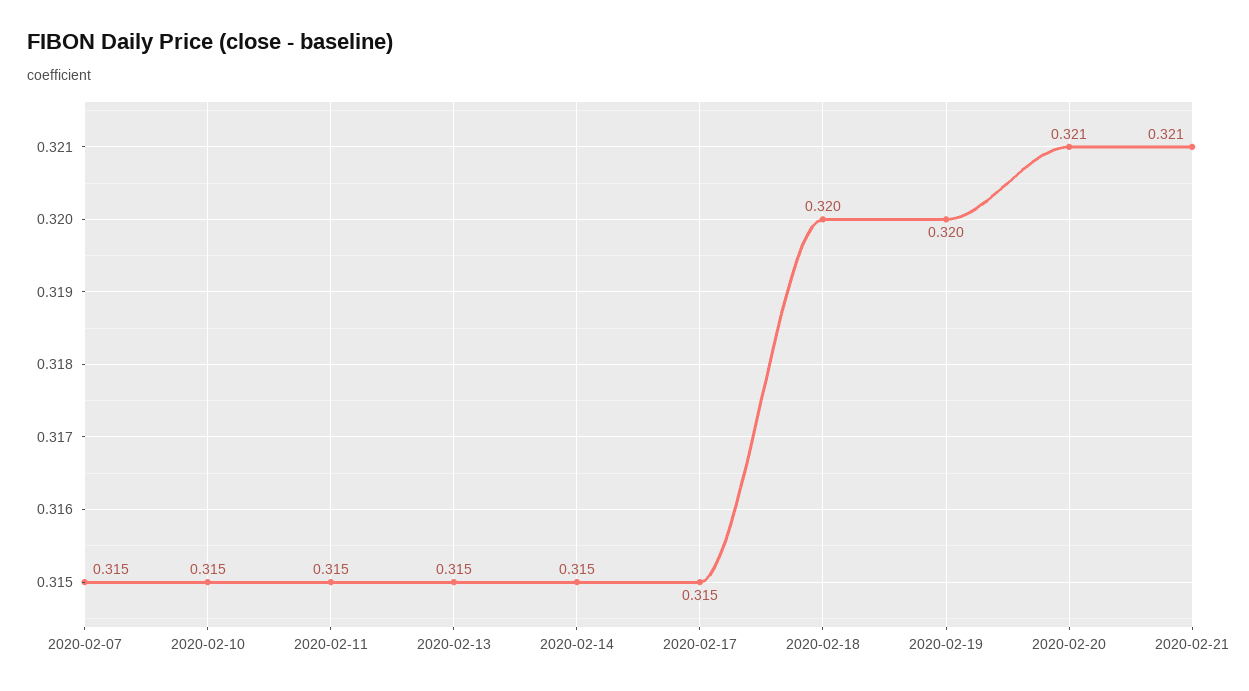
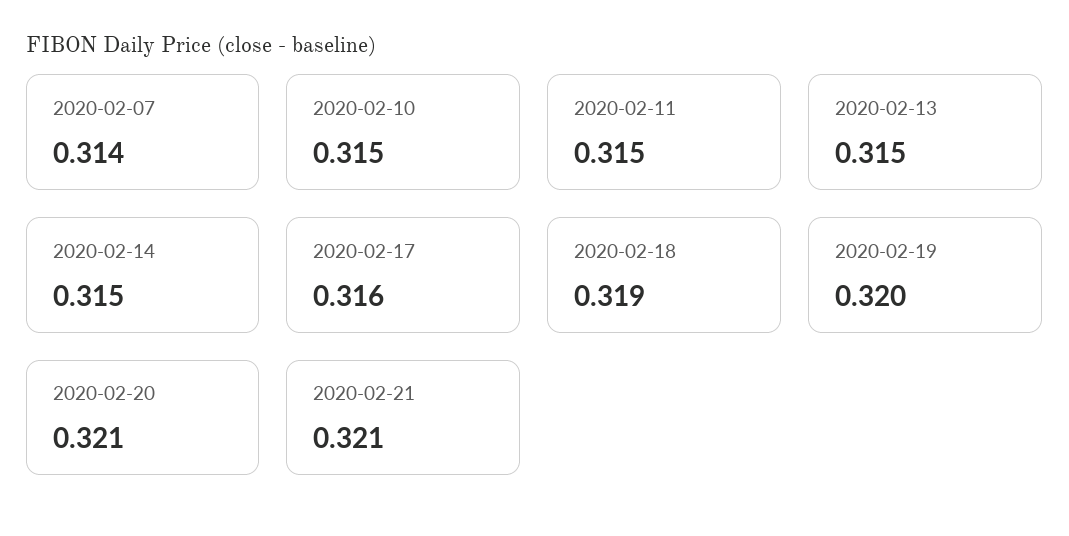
2020-02-07: 0.315 -> 0.314
2020-02-17: 0.315 -> 0.316
2020-02-18: 0.32 -> 0.319

